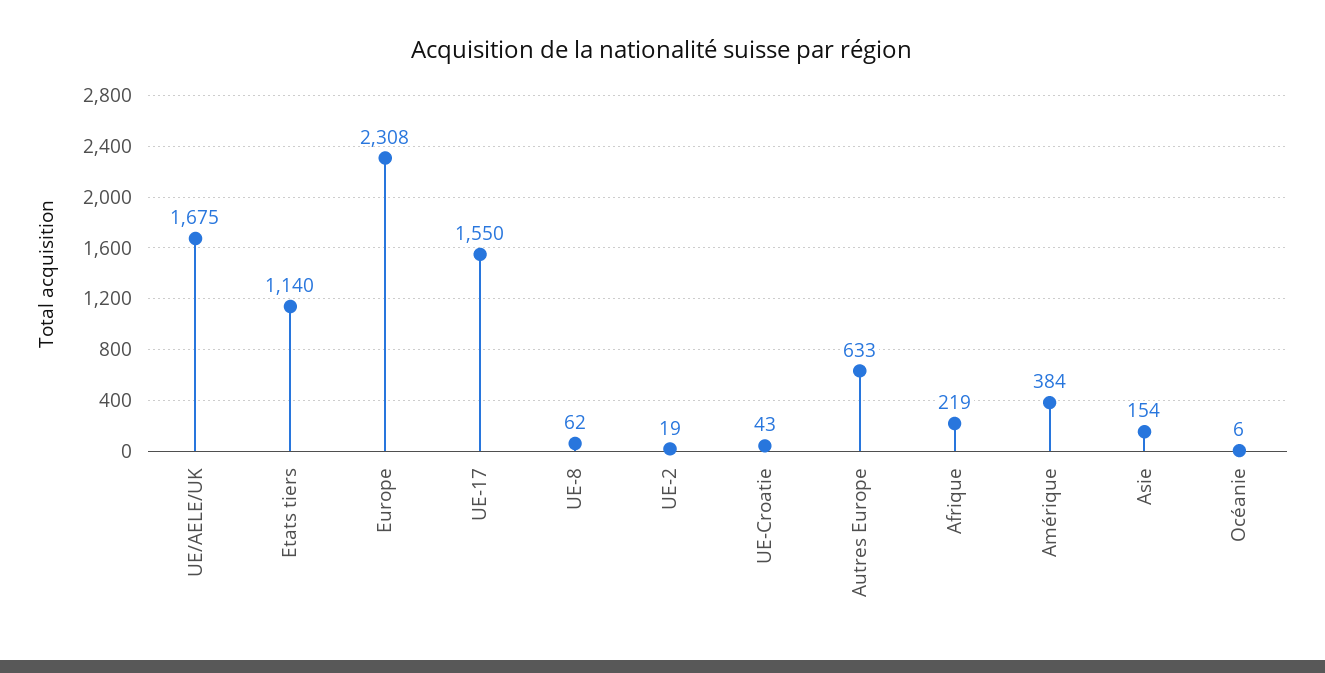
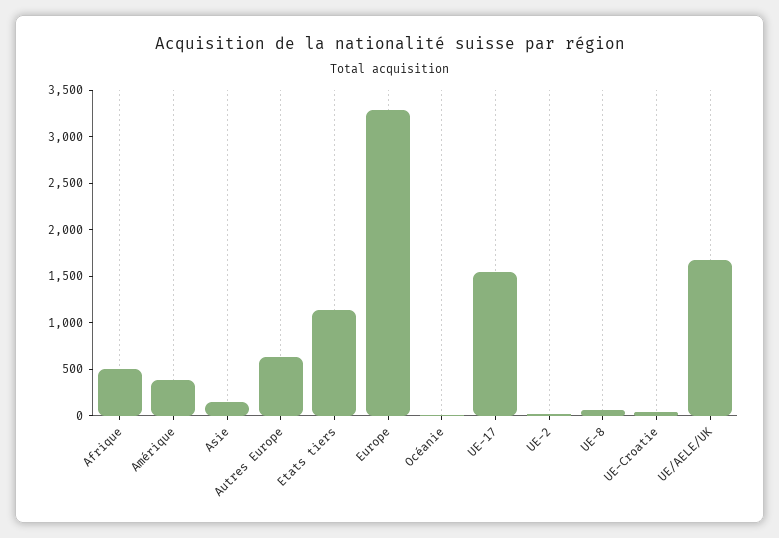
Europe: 2308 -> 3300
Afrique: 219 -> 500

